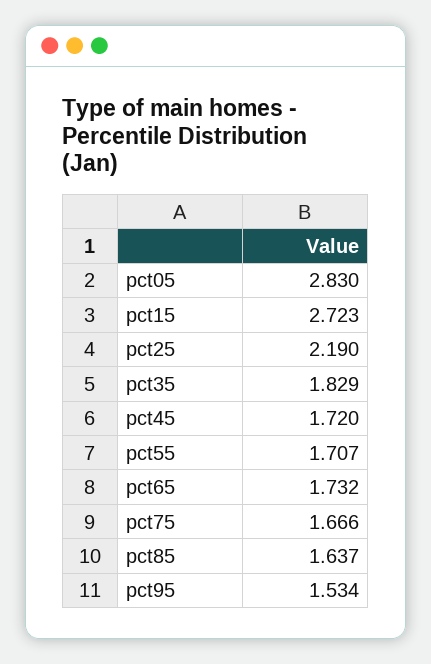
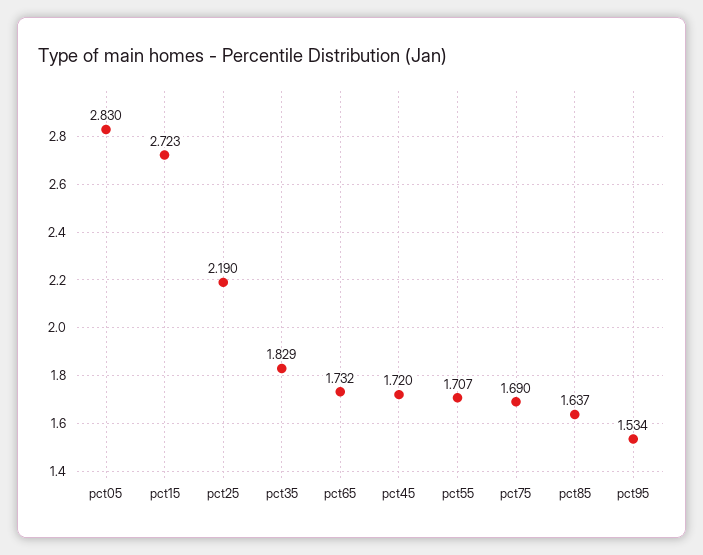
pct75: 1.666 -> 1.69

